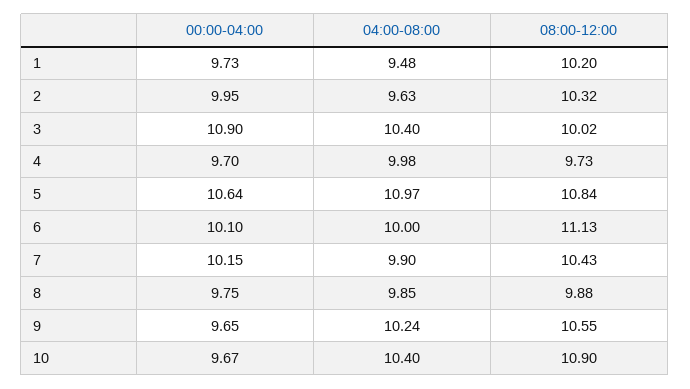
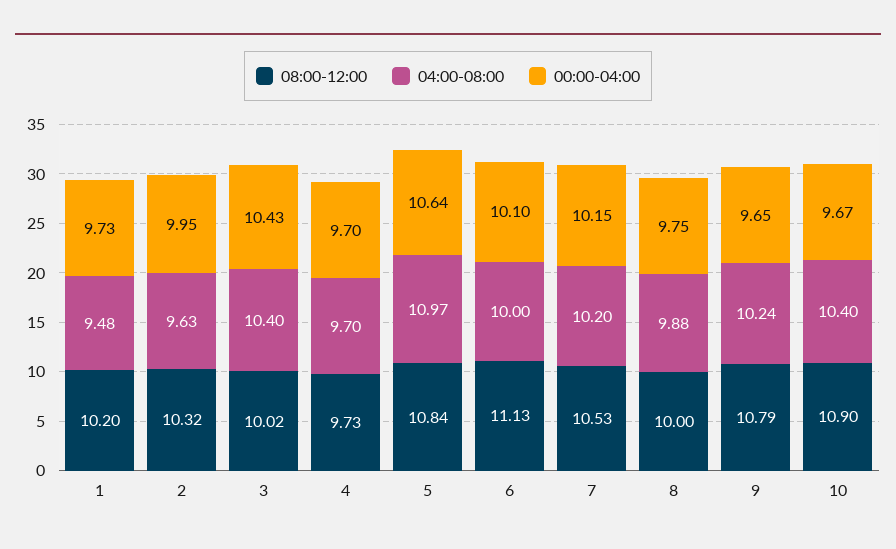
00:00-04:00, 3: 10.9 -> 10.43
04:00-08:00, 4: 9.98 -> 9.7
04:00-08:00, 7: 9.9 -> 10.2
08:00-12:00, 7: 10.43 -> 10.53
04:00-08:00, 8: 9.85 -> 9.88
08:00-12:00, 8: 9.88 -> 10
08:00-12:00, 9: 10.55 -> 10.79

